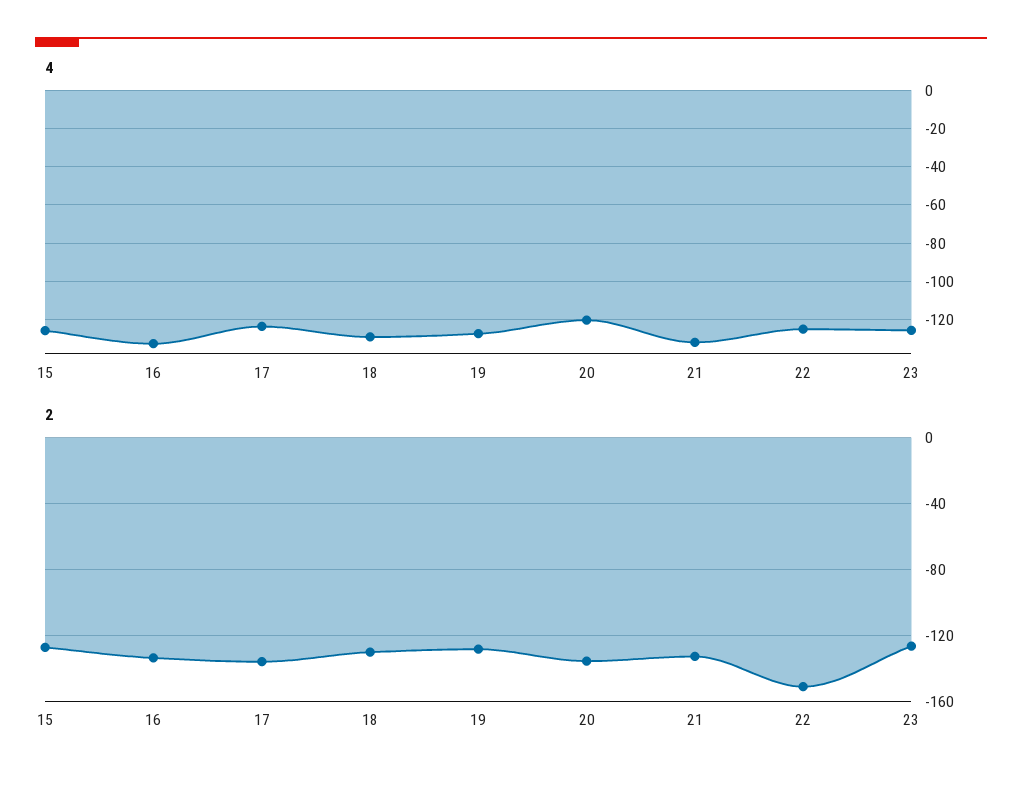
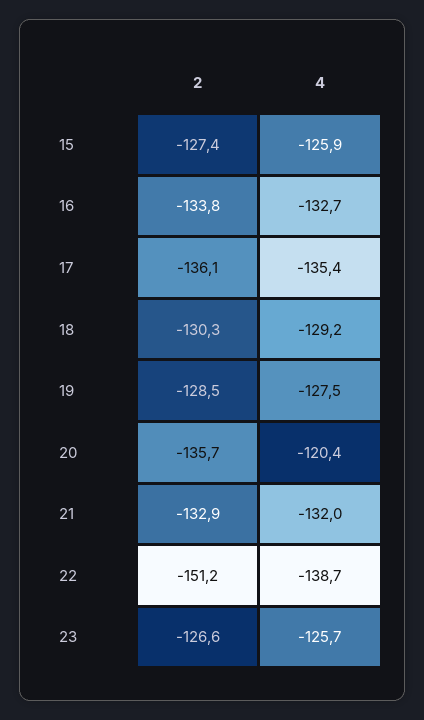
4, 17: -125 -> -135.4
4, 22: -125 -> -138.7

